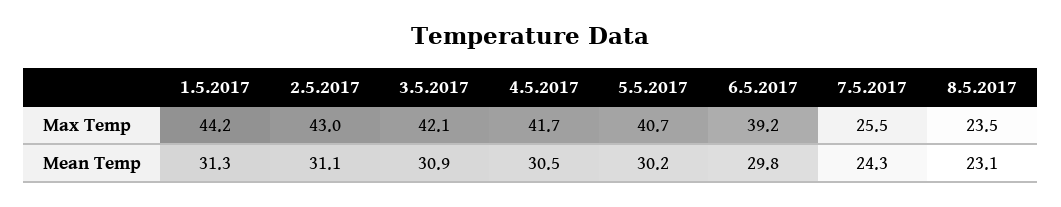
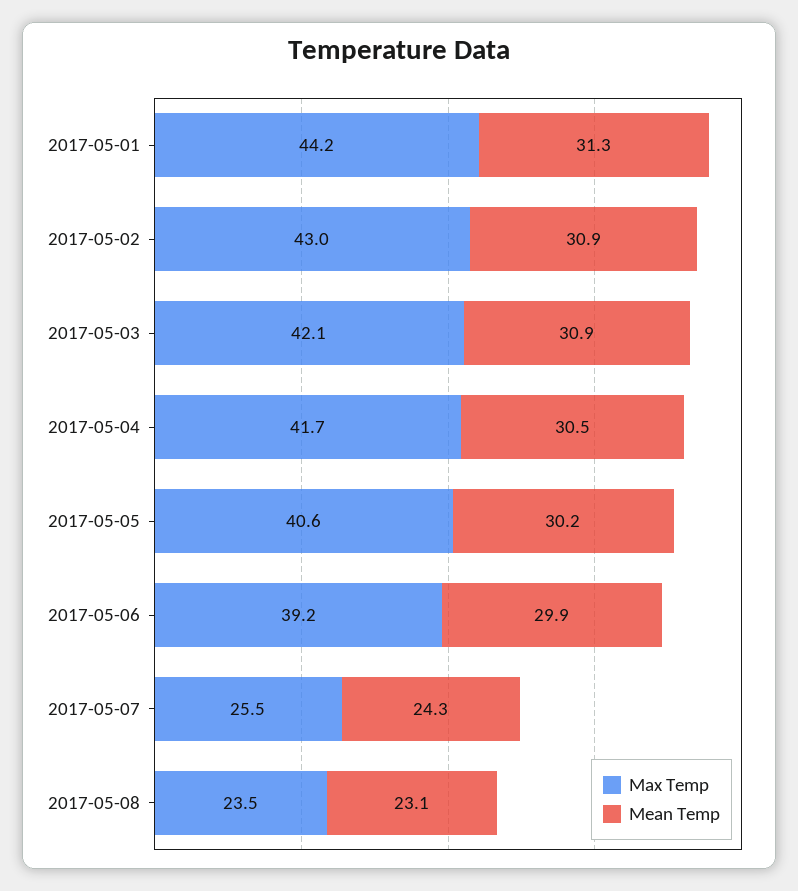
Max Temp, 5.5.2017: 40.7 -> 40.6
Mean Temp, 2.5.2017: 31.1 -> 30.9
Mean Temp, 6.5.2017: 29.8 -> 29.9

